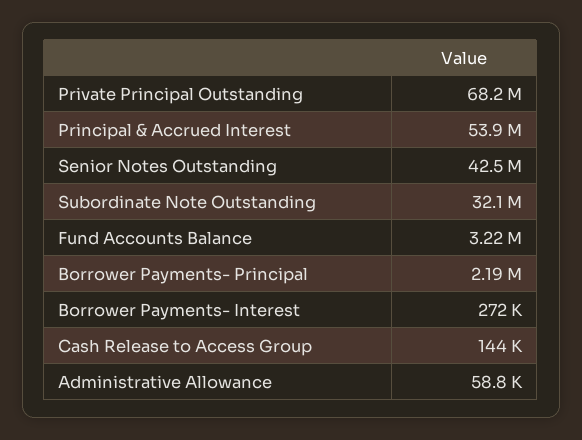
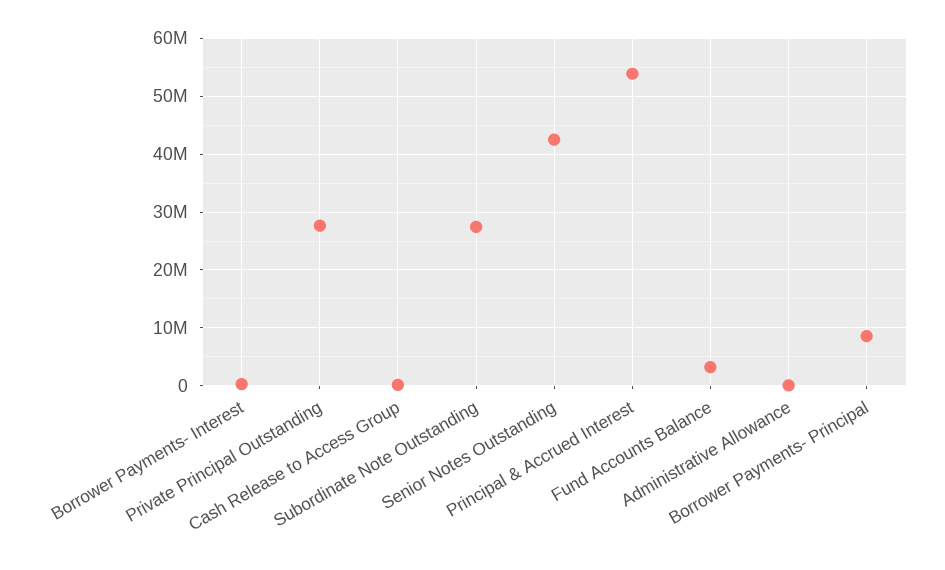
Private Principal Outstanding: 68200000 -> 28000000
Subordinate Note Outstanding: 32100000 -> 28000000
Borrower Payments- Principal: 2190000 -> 8000000

